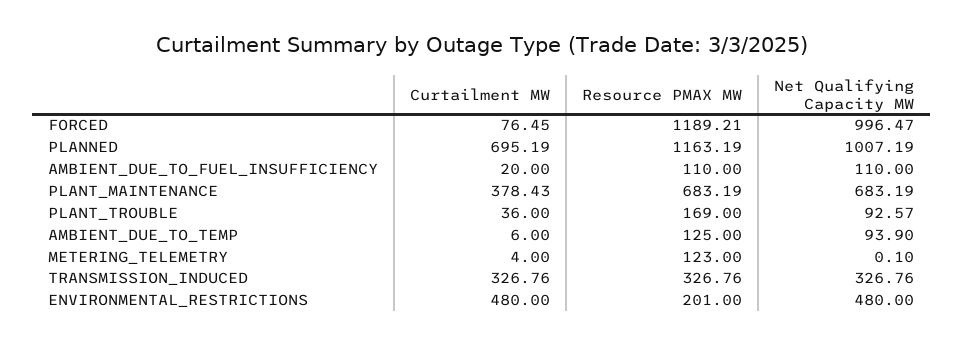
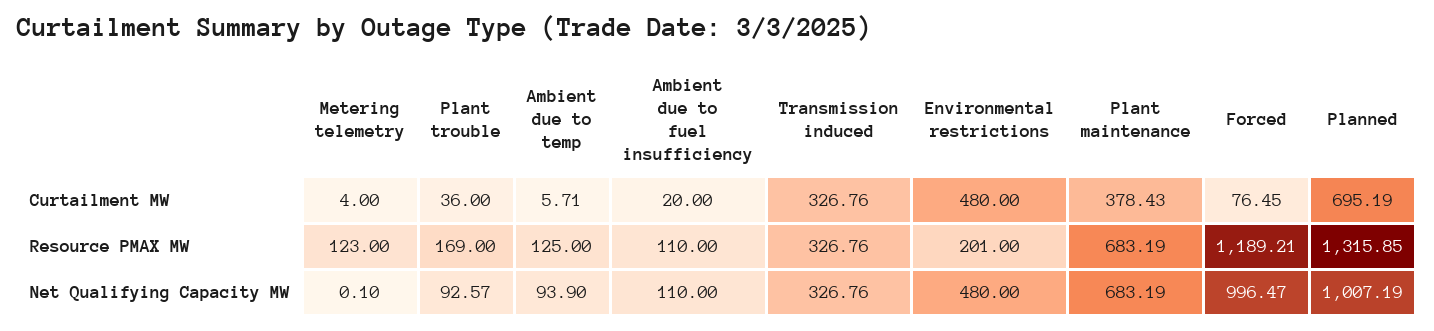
Resource PMAX MW, PLANNED: 1163.19 -> 1315.85
Curtailment MW, AMBIENT_DUE_TO_TEMP: 6 -> 5.71

